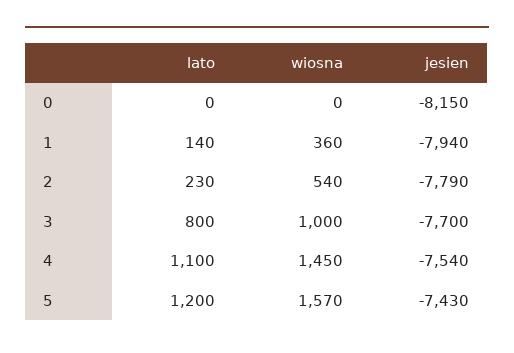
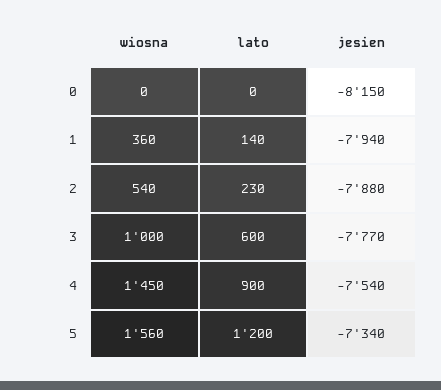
jesien, 2: -7790 -> -7880
lato, 3: 800 -> 600
jesien, 3: -7700 -> -7770
lato, 4: 1100 -> 900
wiosna, 5: 1570 -> 1560
jesien, 5: -7430 -> -7340

